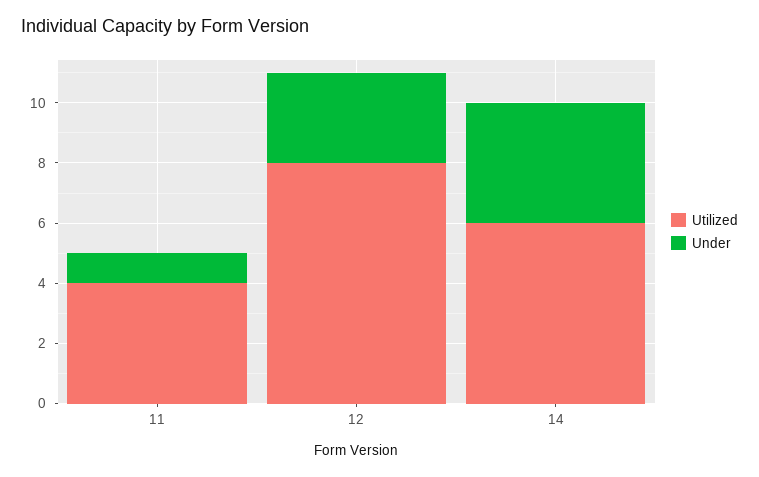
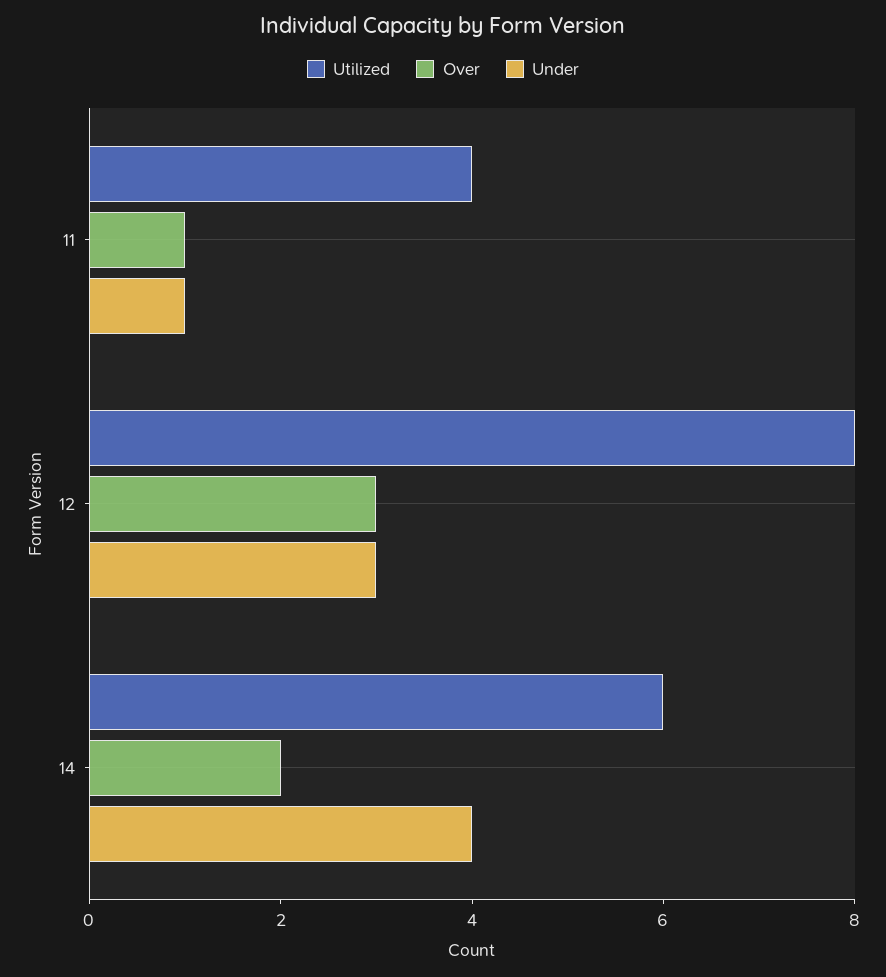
Over, 11: none -> 1
Over, 12: none -> 3
Over, 14: none -> 2

